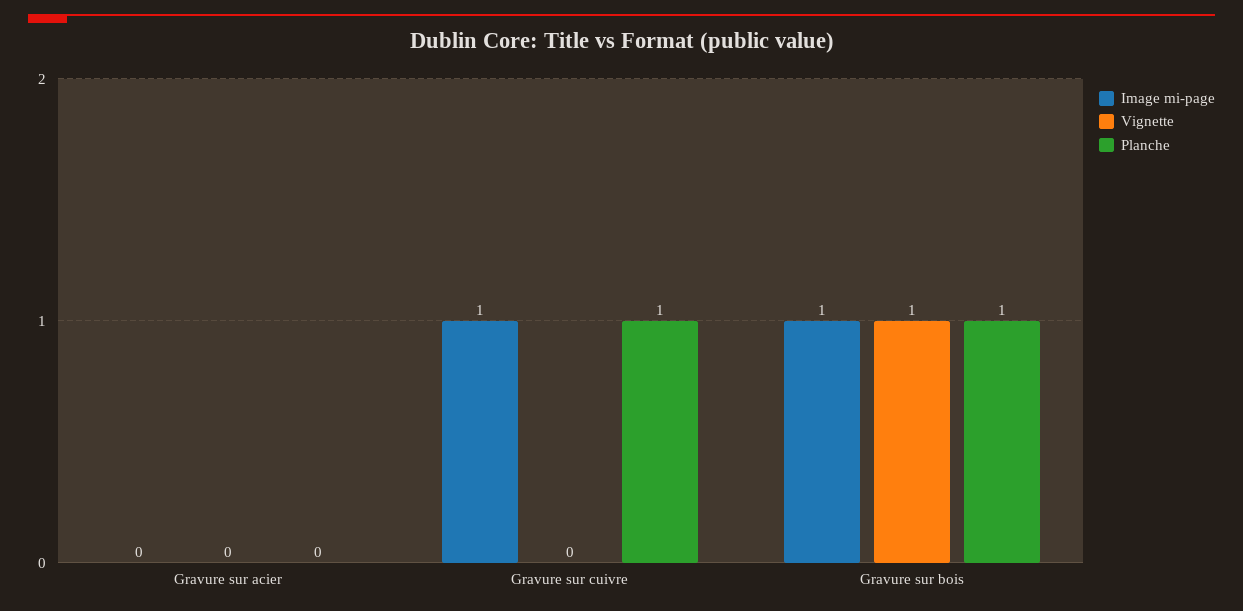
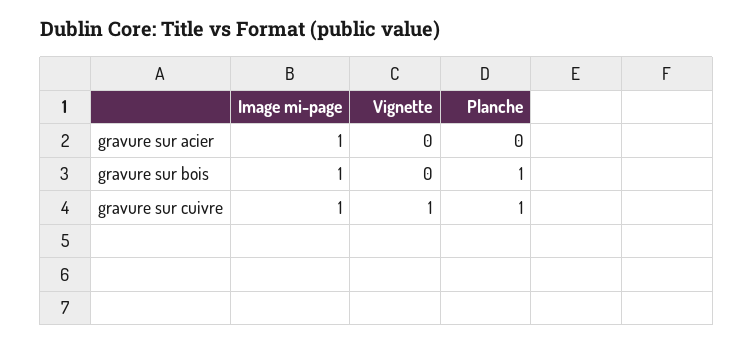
Image mi-page, Gravure sur acier: 0 -> 1
Vignette, Gravure sur cuivre: 0 -> 1
Vignette, Gravure sur bois: 1 -> 0

